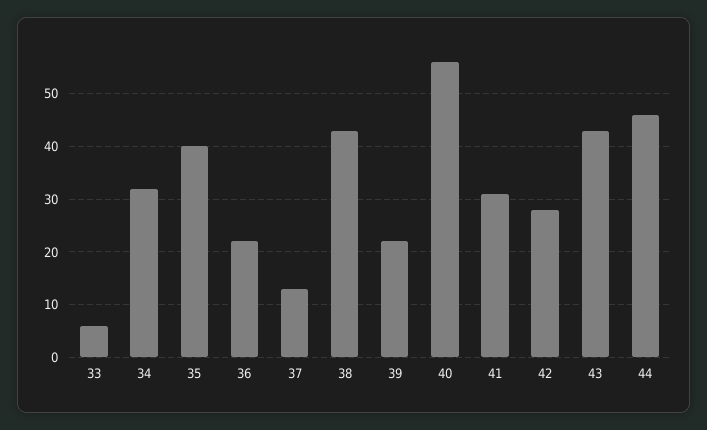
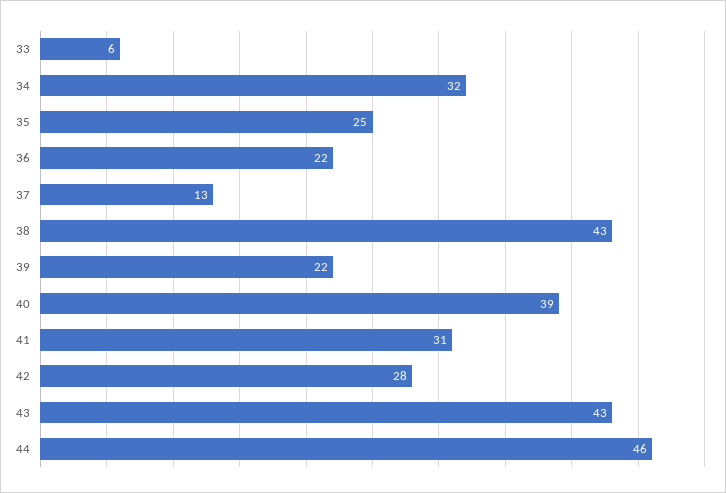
35: 40 -> 25
40: 55 -> 39

